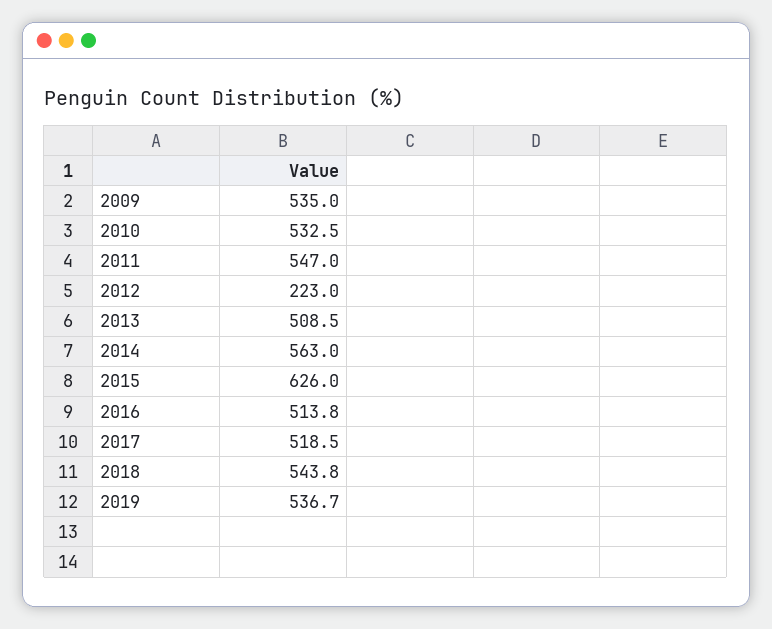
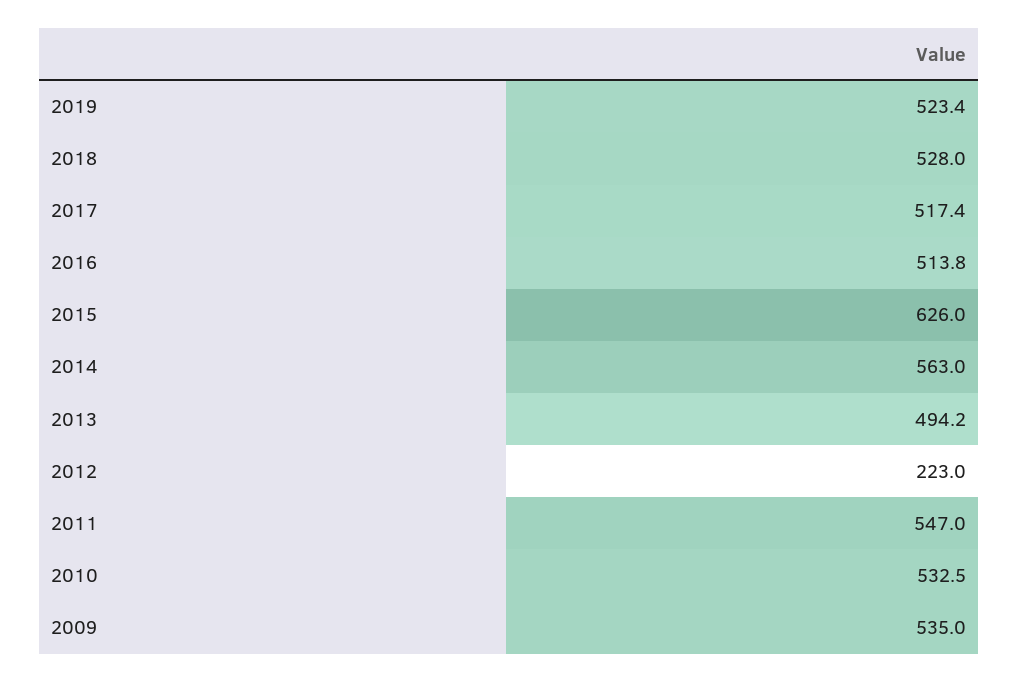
2013: 508.5 -> 494.2
2017: 518.5 -> 517.4
2018: 543.8 -> 528
2019: 536.7 -> 523.4

